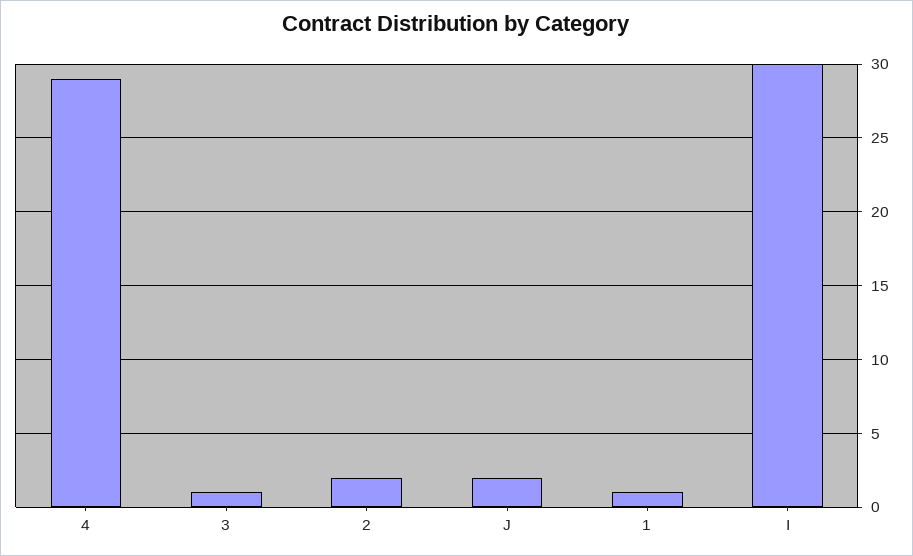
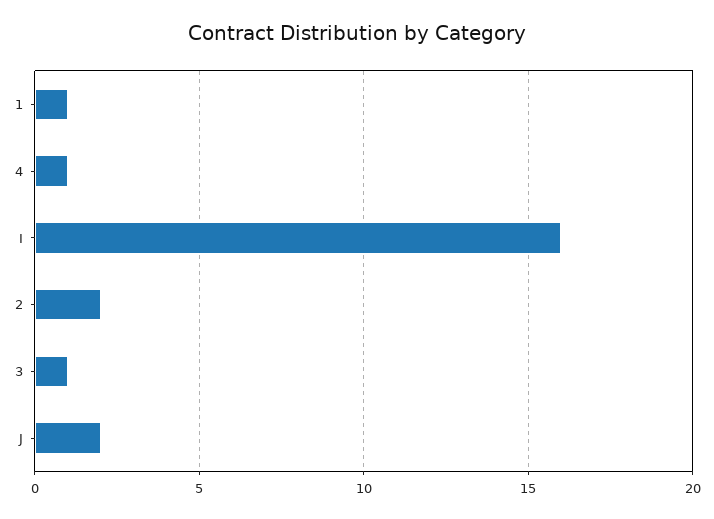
4: 29 -> 1
I: 30 -> 16

